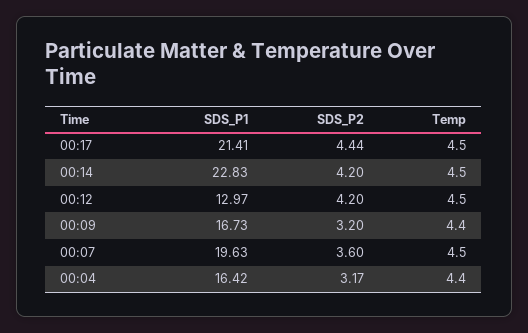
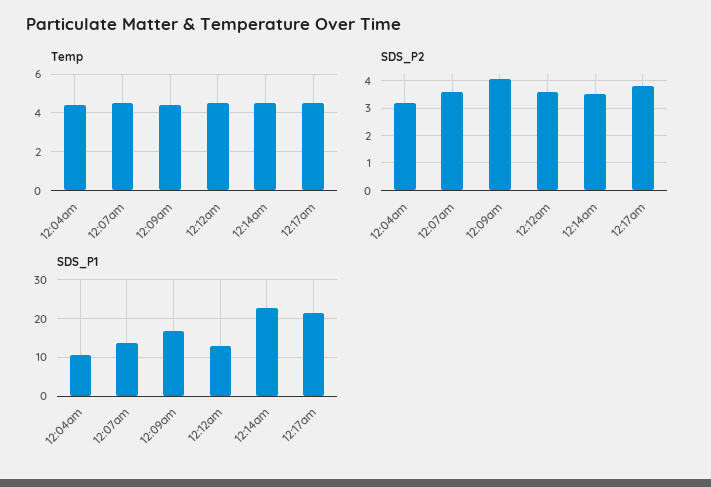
SDS_P2, 00:17: 4.44 -> 3.75
SDS_P2, 00:14: 4.2 -> 3.5
SDS_P2, 00:12: 4.2 -> 3.5
SDS_P2, 00:09: 3.2 -> 4
SDS_P1, 00:07: 19.63 -> 14
SDS_P1, 00:04: 16.42 -> 10

